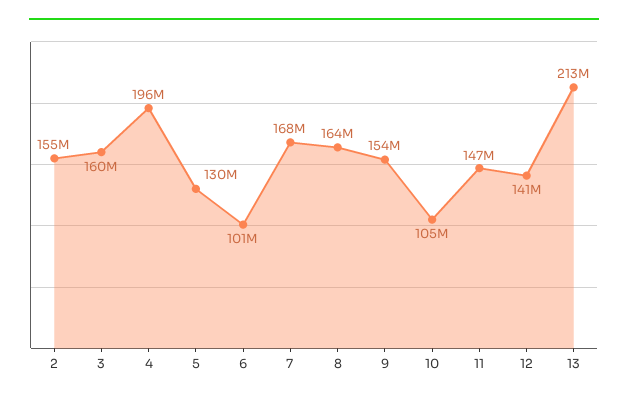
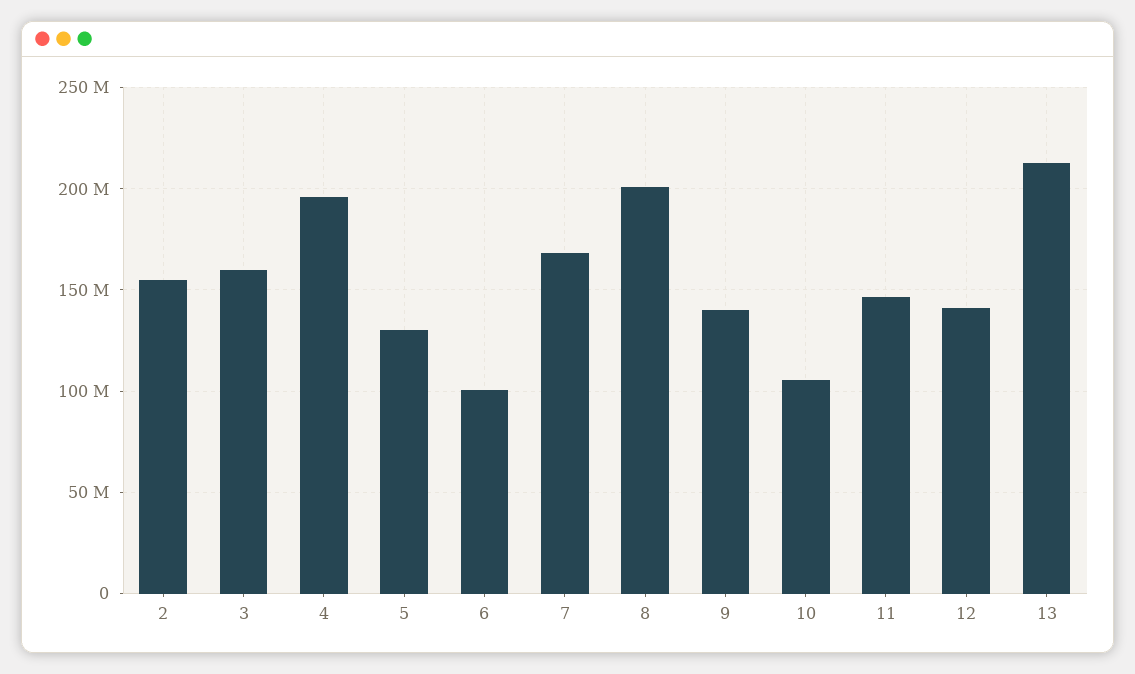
8: 164000000 -> 200000000
9: 154000000 -> 140000000

